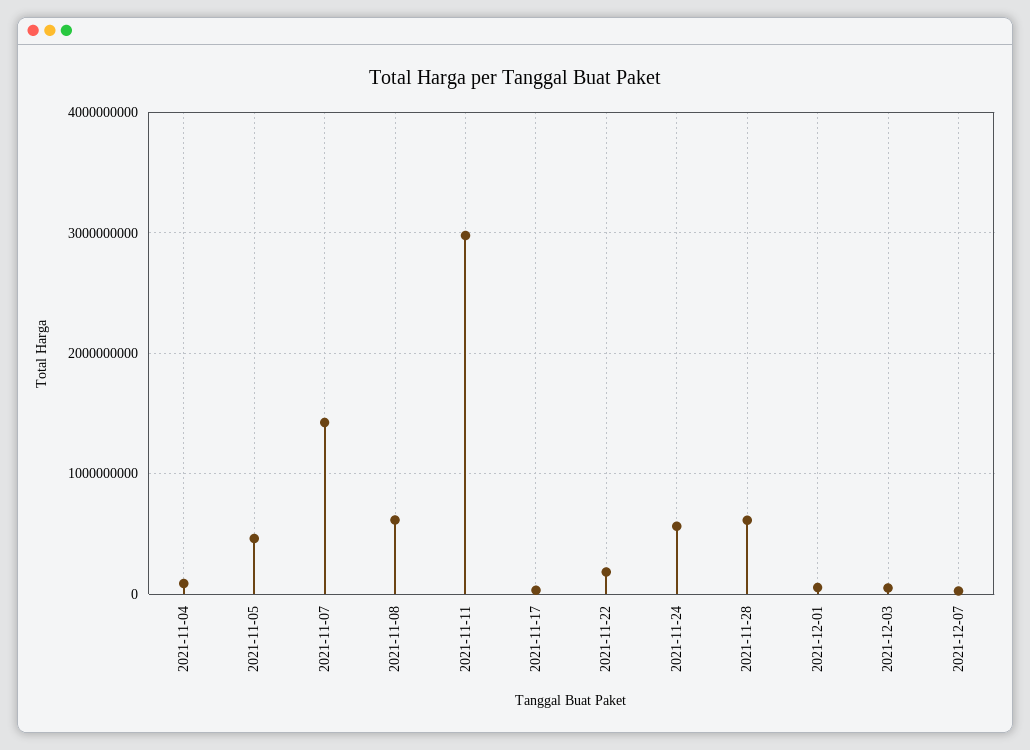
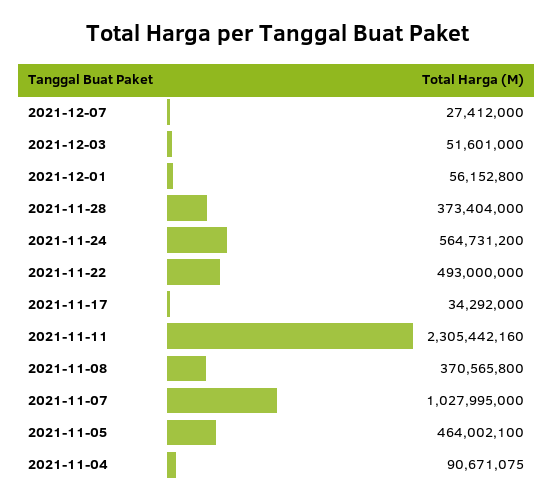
2021-11-07: 1400000000 -> 1027995000
2021-11-08: 600000000 -> 370565800
2021-11-11: 3000000000 -> 2305442160
2021-11-22: 200000000 -> 493000000
2021-11-28: 600000000 -> 373404000

